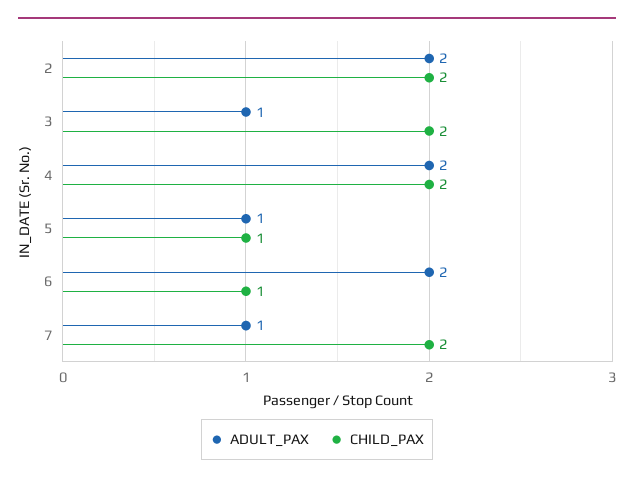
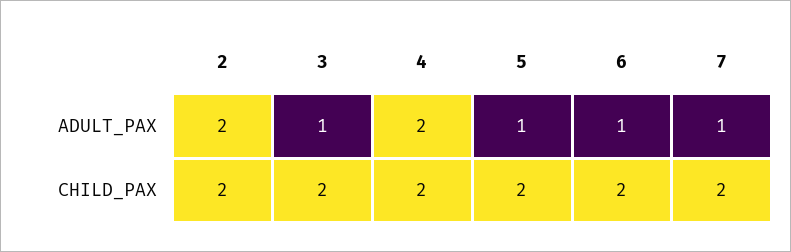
CHILD_PAX, 5: 1 -> 2
ADULT_PAX, 6: 2 -> 1
CHILD_PAX, 6: 1 -> 2

